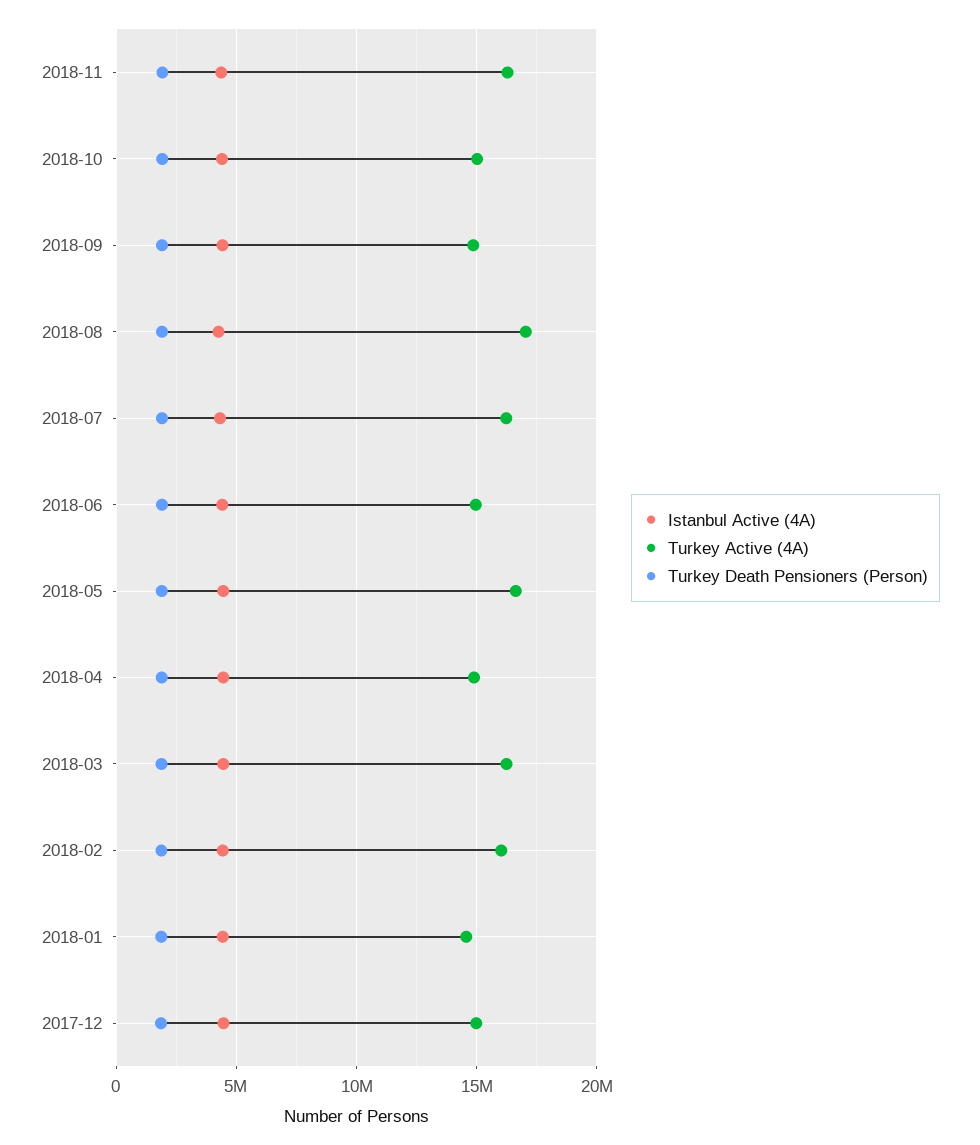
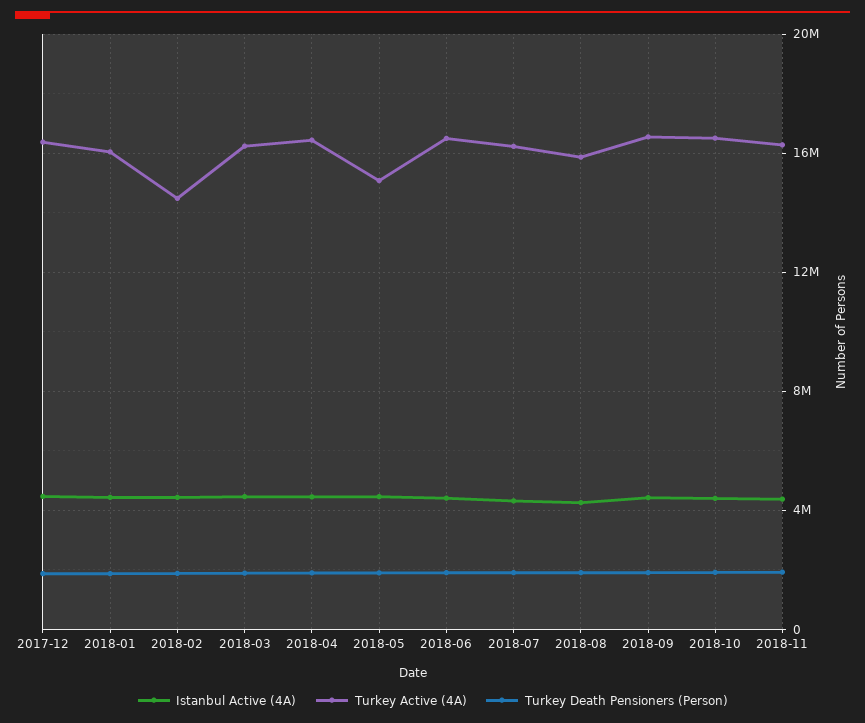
Turkey Active (4A), 2018-10: 15000000 -> 16500000
Turkey Active (4A), 2018-09: 15000000 -> 16500000
Turkey Active (4A), 2018-08: 17000000 -> 16000000
Turkey Active (4A), 2018-06: 15000000 -> 16500000
Turkey Active (4A), 2018-05: 16500000 -> 15000000
Turkey Active (4A), 2018-04: 15000000 -> 16500000
Turkey Active (4A), 2018-02: 16000000 -> 14500000
Turkey Active (4A), 2018-01: 14500000 -> 16000000
Turkey Active (4A), 2017-12: 15000000 -> 16500000

